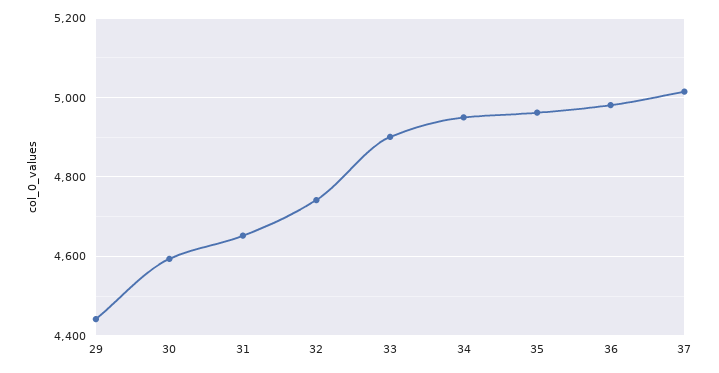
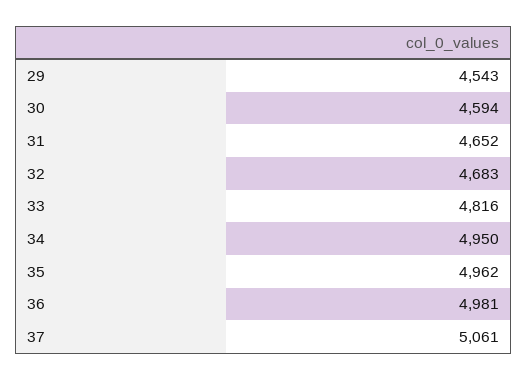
29: 4440 -> 4543
32: 4740 -> 4683
33: 4900 -> 4816
37: 5020 -> 5061

